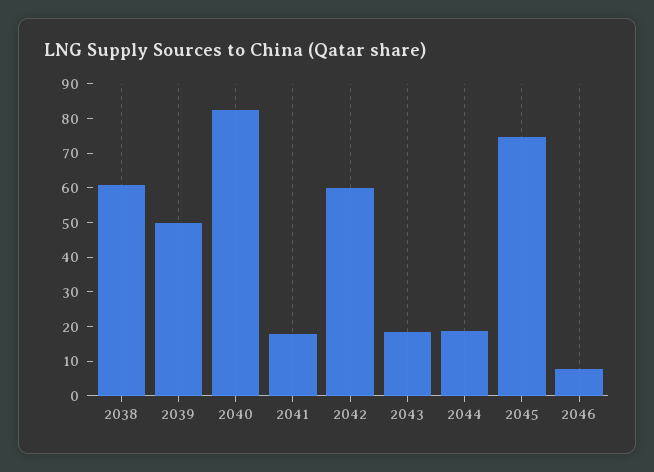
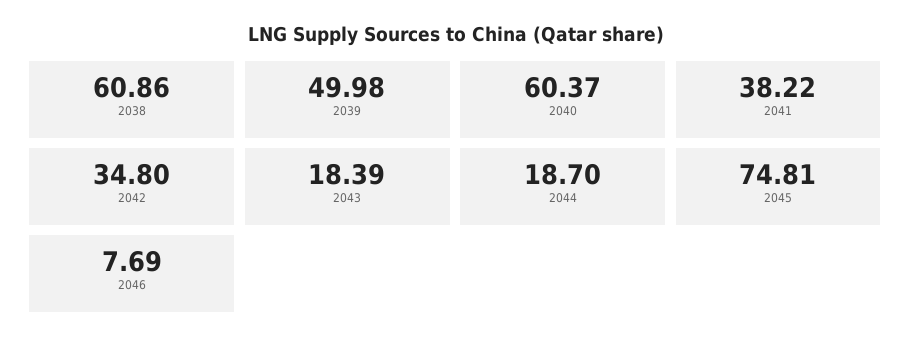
2040: 82.5 -> 60.37
2041: 17.5 -> 38.22
2042: 60 -> 34.8

